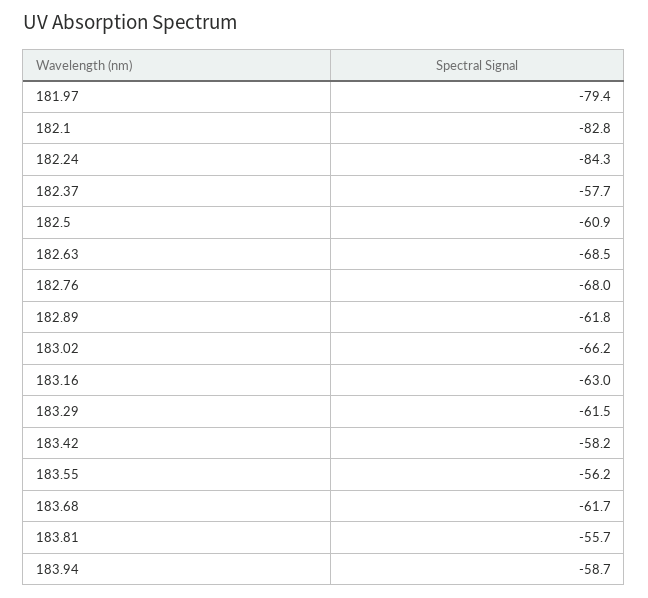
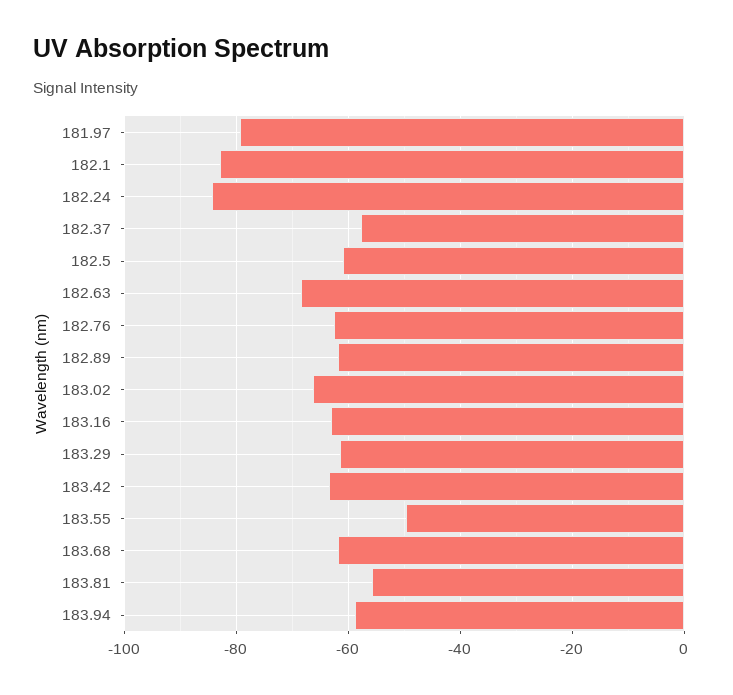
182.76: -68 -> -62
183.42: -58.2 -> -64
183.55: -56.2 -> -50

